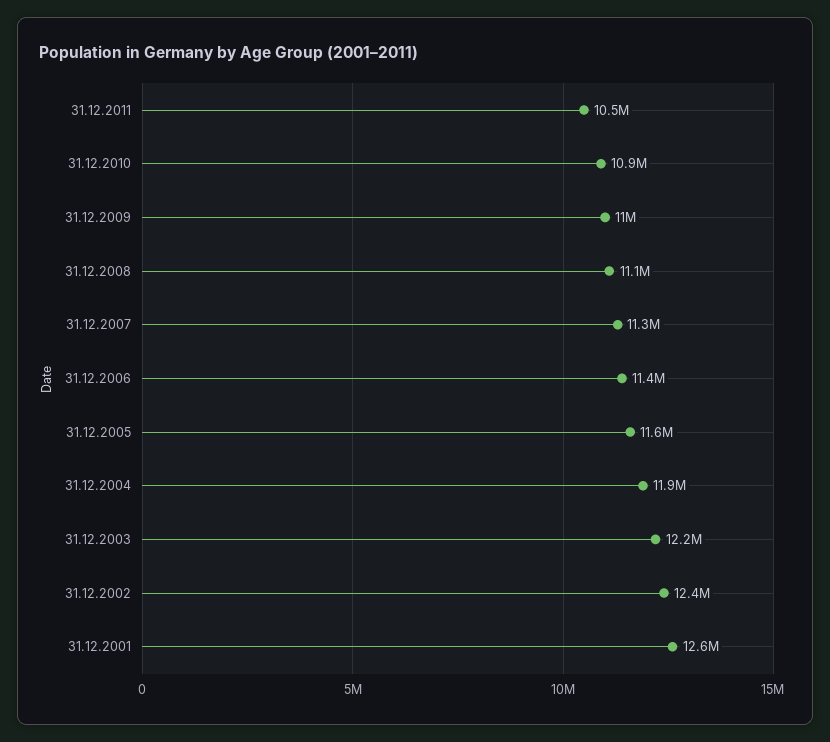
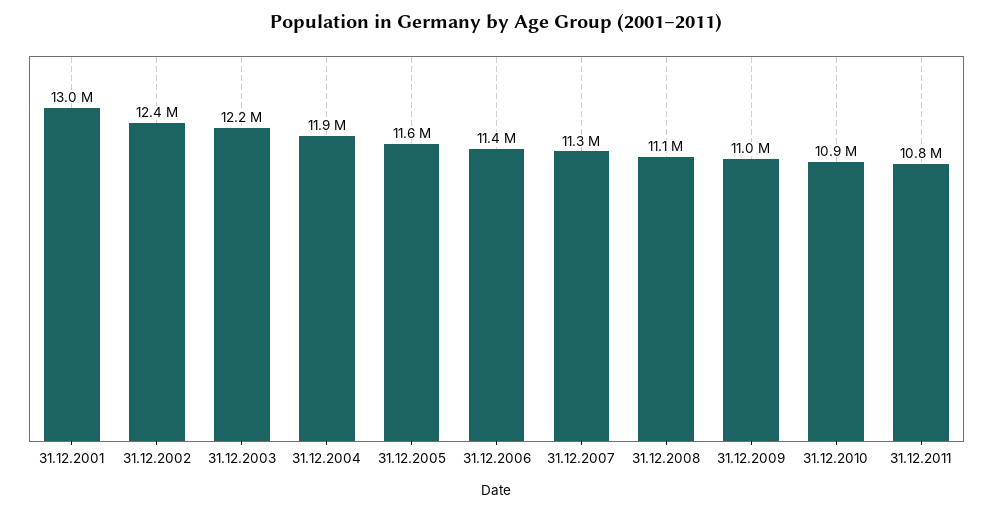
31.12.2011: 10500000 -> 10800000
31.12.2001: 12600000 -> 13000000

